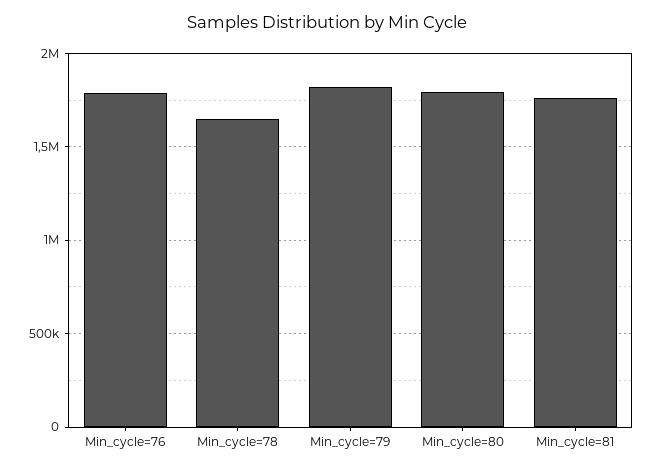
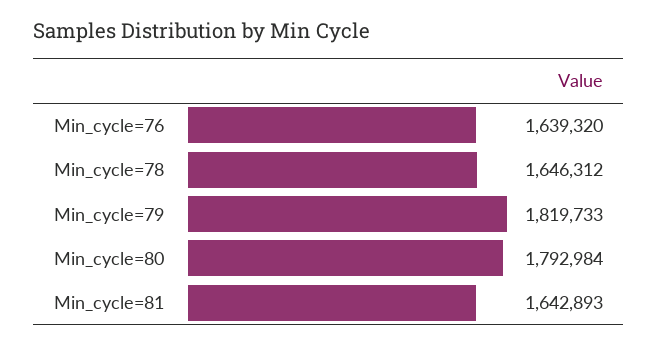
Min_cycle=76: 1800000 -> 1639320
Min_cycle=81: 1750000 -> 1642893

